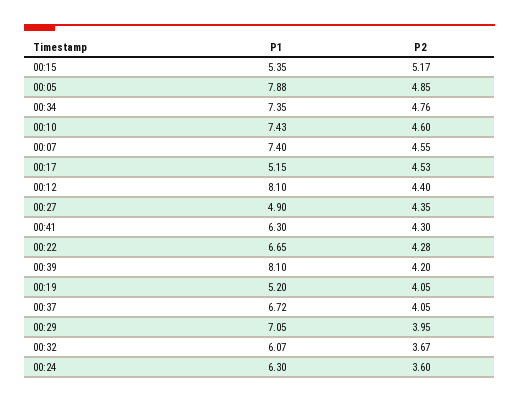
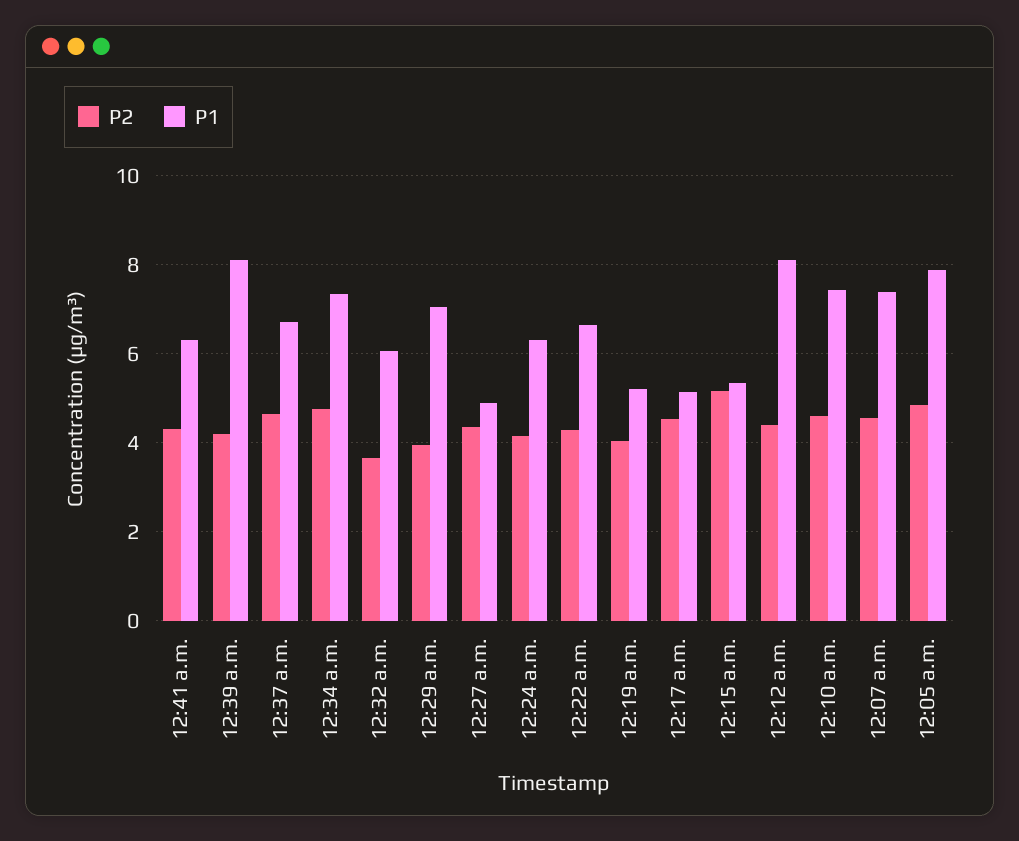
P2, 00:37: 4.05 -> 4.6
P2, 00:24: 3.6 -> 4.2

